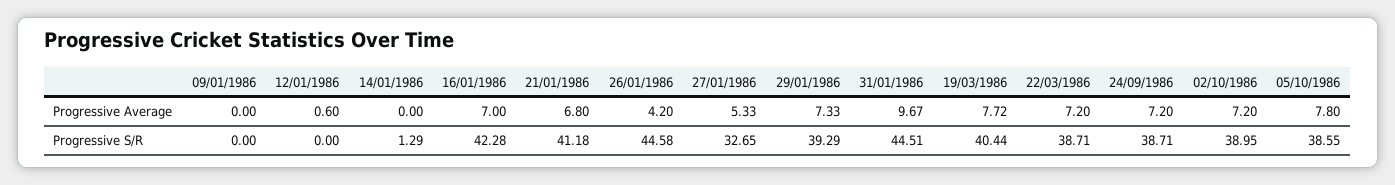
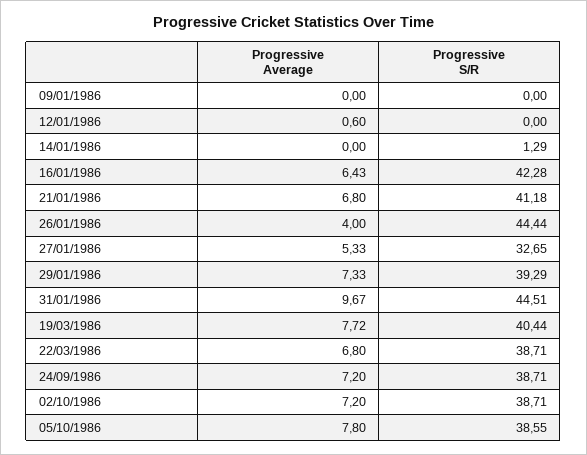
16/01/1986, Progressive Average: 7 -> 6.43
26/01/1986, Progressive Average: 4.2 -> 4
22/03/1986, Progressive Average: 7.2 -> 6.8
26/01/1986, Progressive S/R: 44.58 -> 44.44
02/10/1986, Progressive S/R: 38.95 -> 38.71

